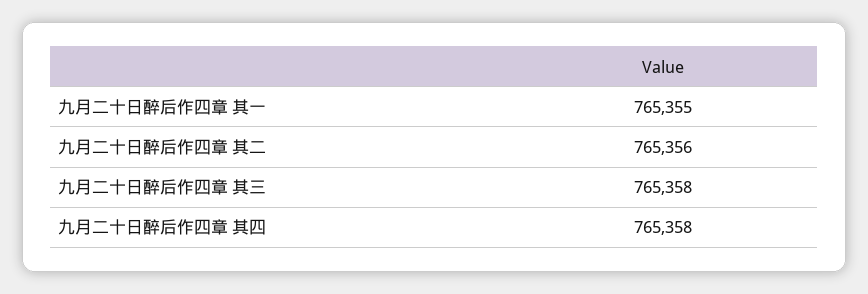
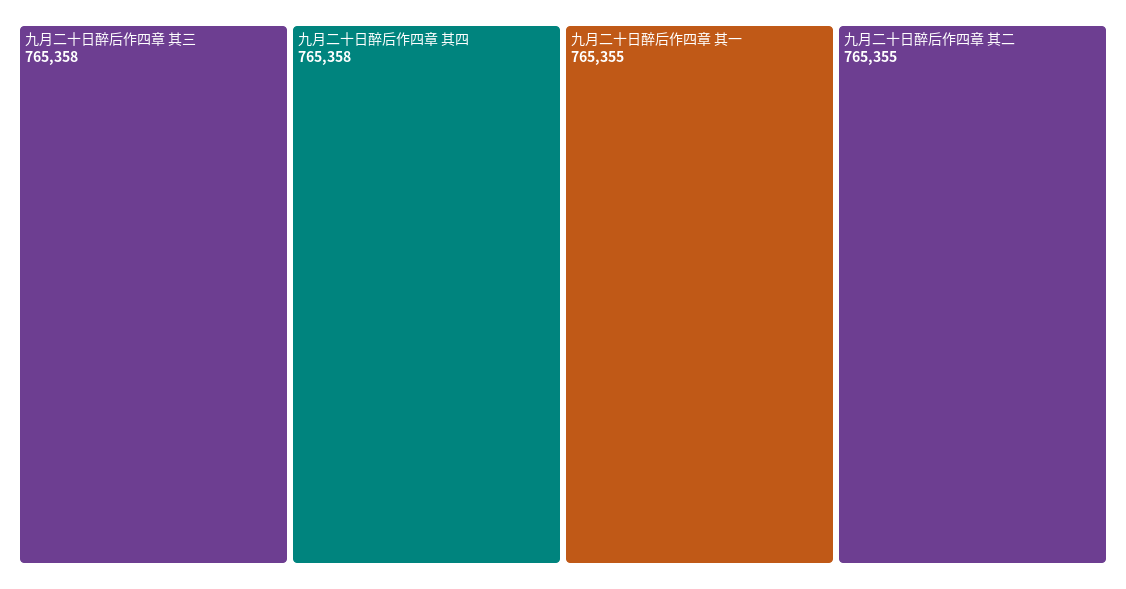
九月二十日醉后作四章 其二: 765356 -> 765355

